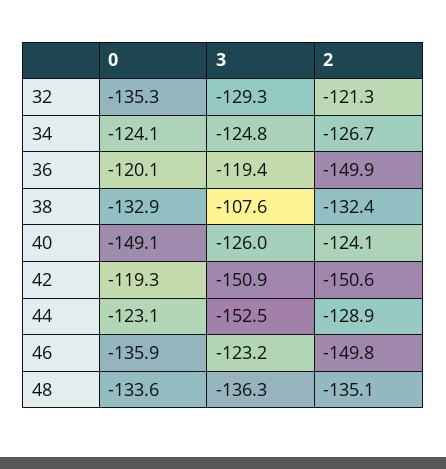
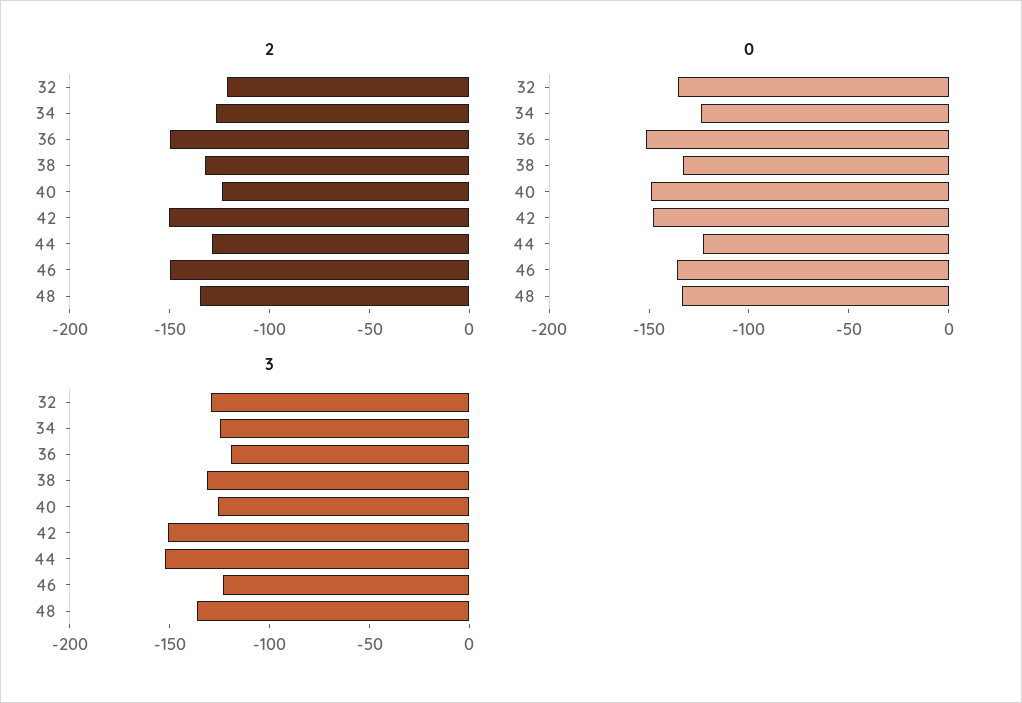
0, 36: -120.1 -> -150
3, 38: -107.6 -> -130
0, 42: -119.3 -> -150

